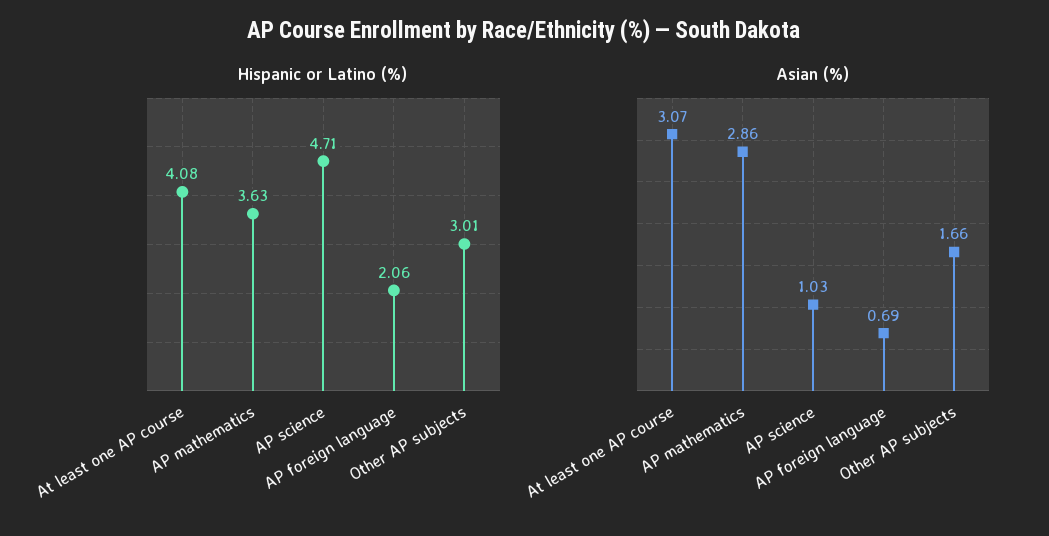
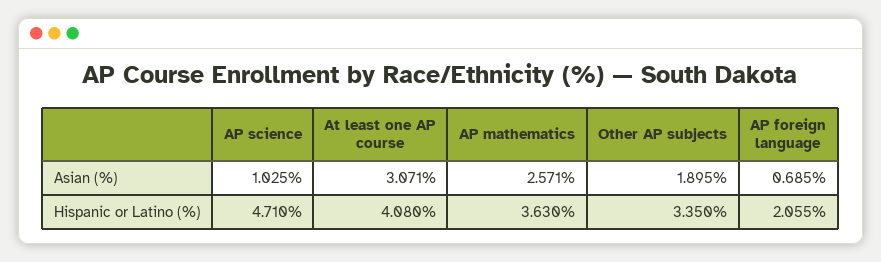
Hispanic or Latino (%), Other AP subjects: 3.01 -> 3.35
Asian (%), AP mathematics: 2.86 -> 2.571
Asian (%), Other AP subjects: 1.66 -> 1.895

